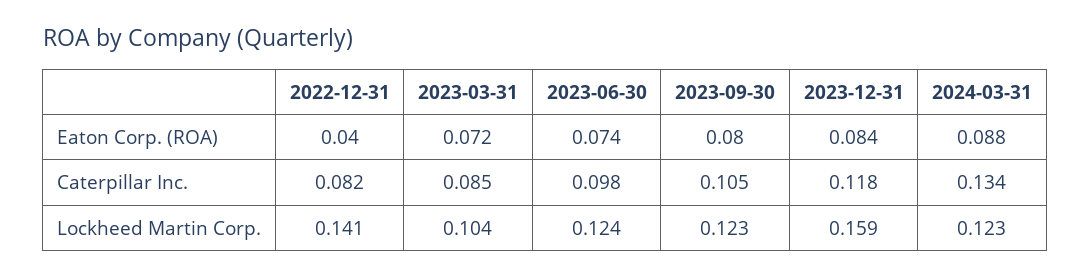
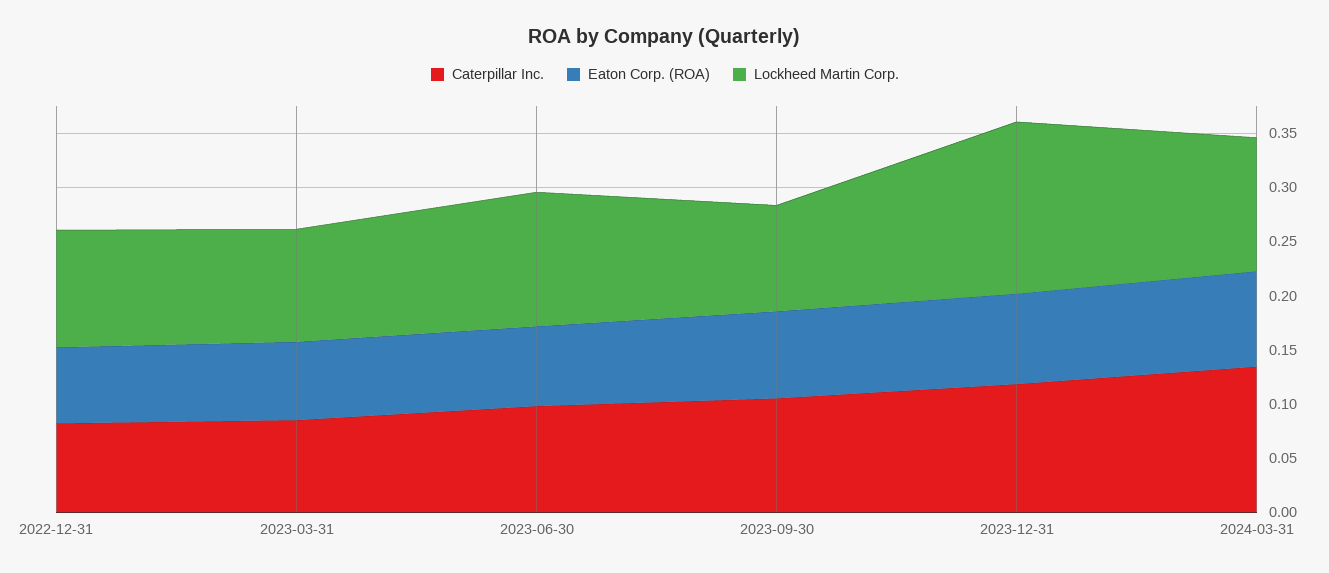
Eaton Corp. (ROA), 2022-12-31: 0.04 -> 0.07
Lockheed Martin Corp., 2022-12-31: 0.141 -> 0.11
Lockheed Martin Corp., 2023-09-30: 0.123 -> 0.1

